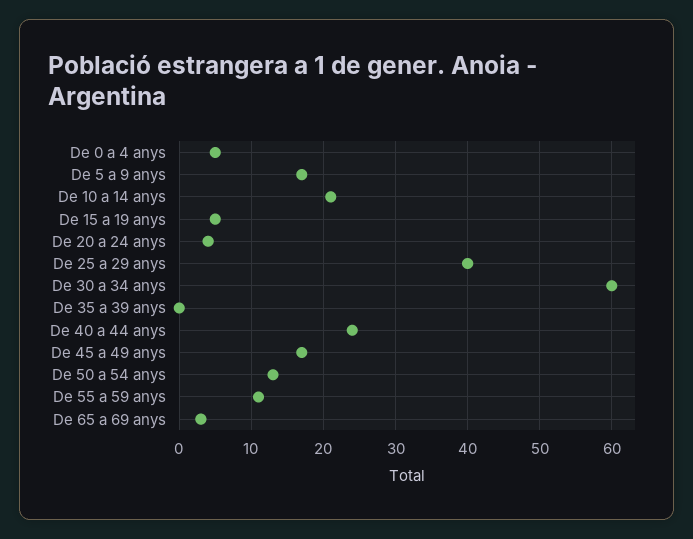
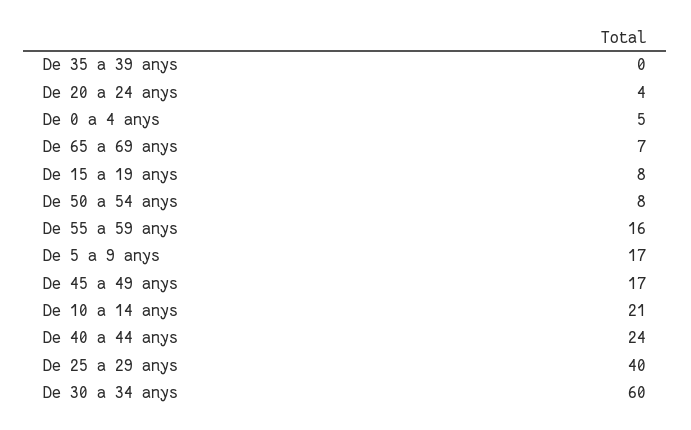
De 15 a 19 anys: 5 -> 8
De 50 a 54 anys: 13 -> 8
De 55 a 59 anys: 11 -> 16
De 65 a 69 anys: 3 -> 7

